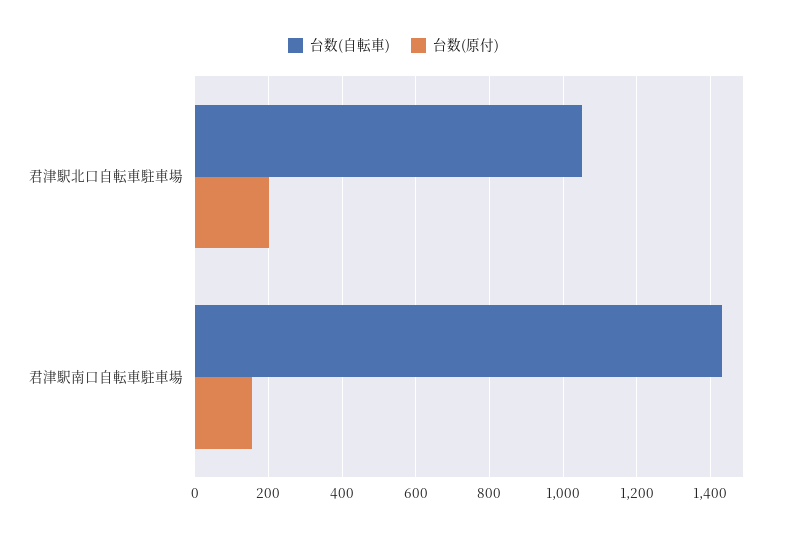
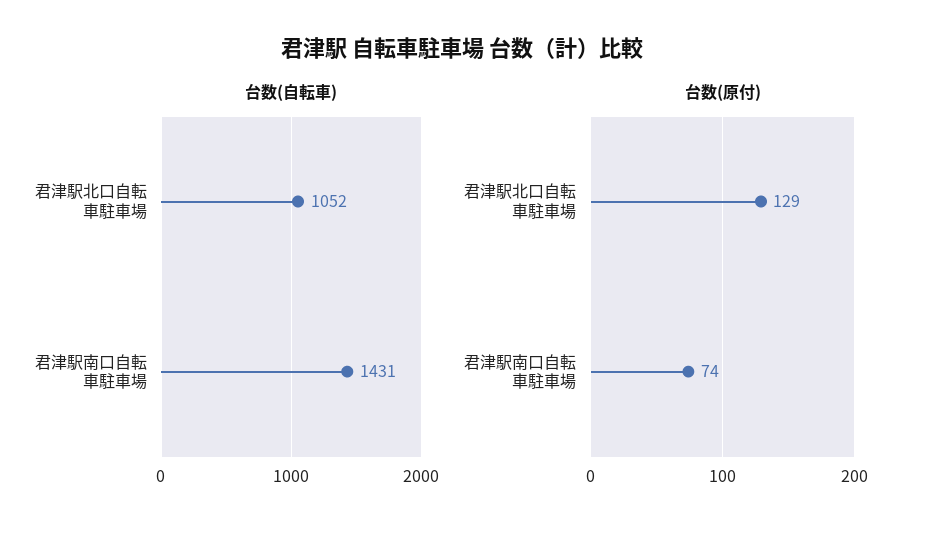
台数(原付), 君津駅北口自転車駐車場: 200 -> 129
台数(原付), 君津駅南口自転車駐車場: 160 -> 74

